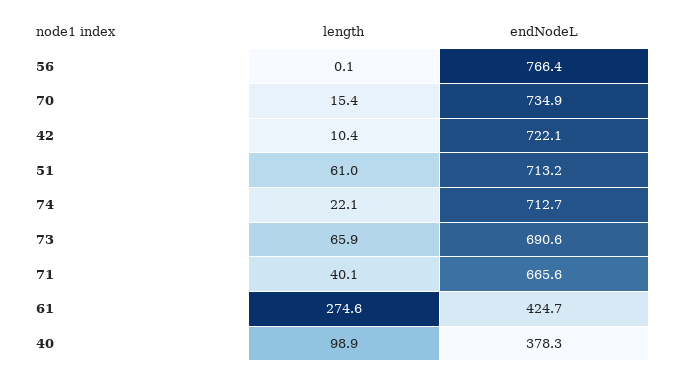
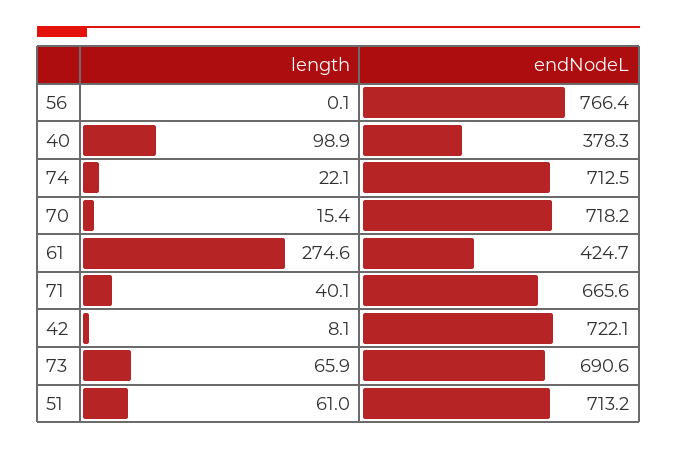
endNodeL, 70: 734.9 -> 718.2
length, 42: 10.4 -> 8.1
endNodeL, 74: 712.7 -> 712.5

